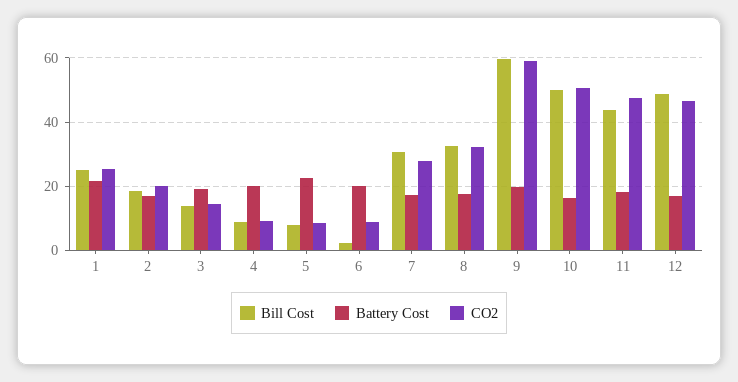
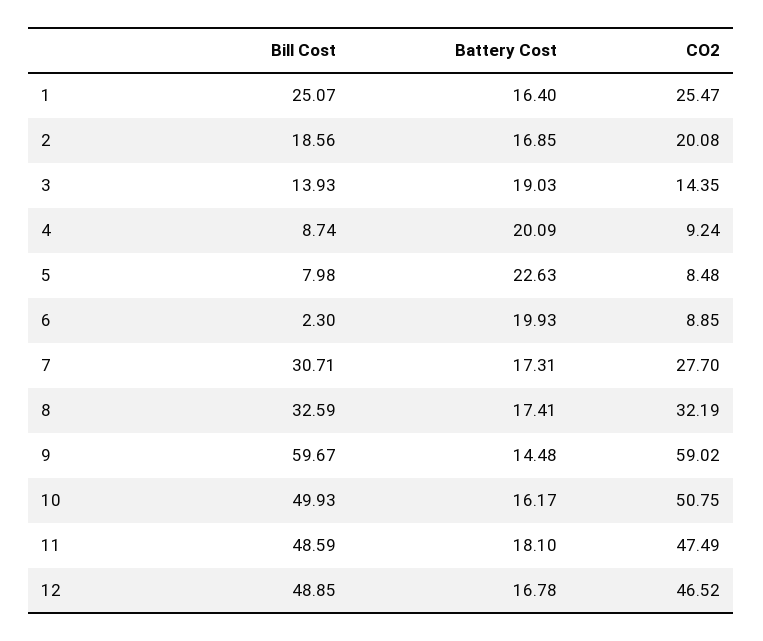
Battery Cost, 1: 22 -> 16.4
Battery Cost, 9: 20 -> 14.48
Bill Cost, 11: 44 -> 48.59

